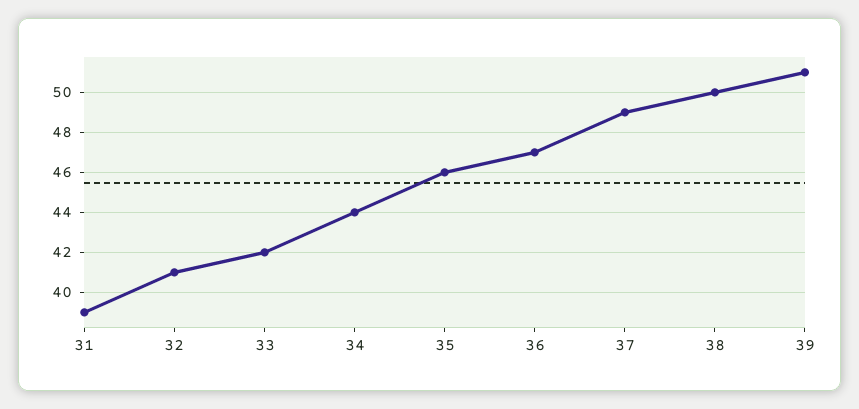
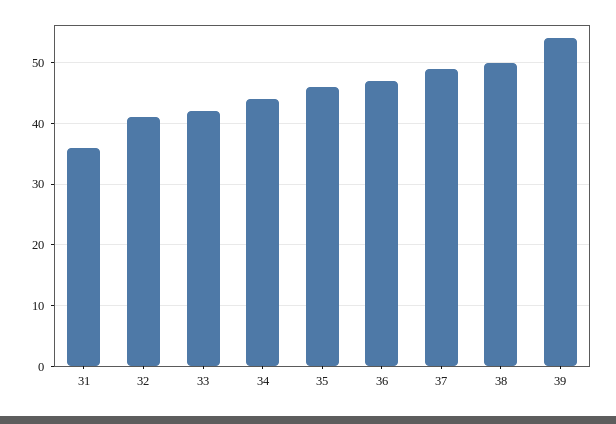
31: 39 -> 36
39: 51 -> 54

